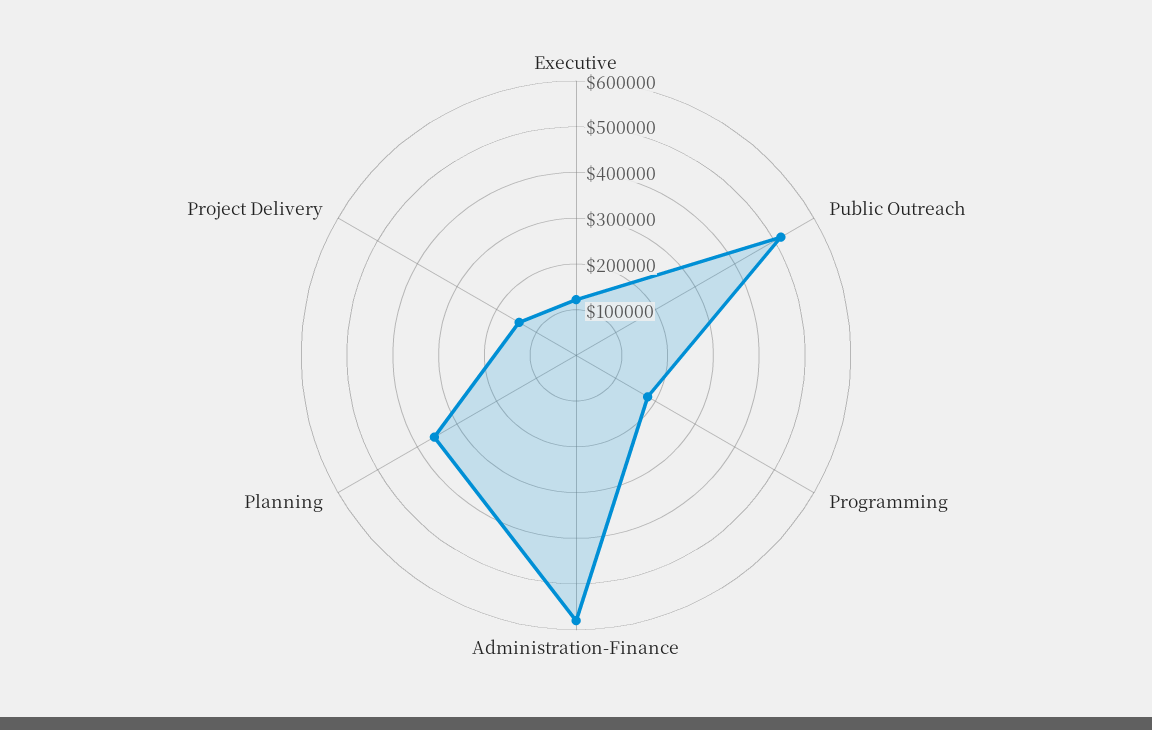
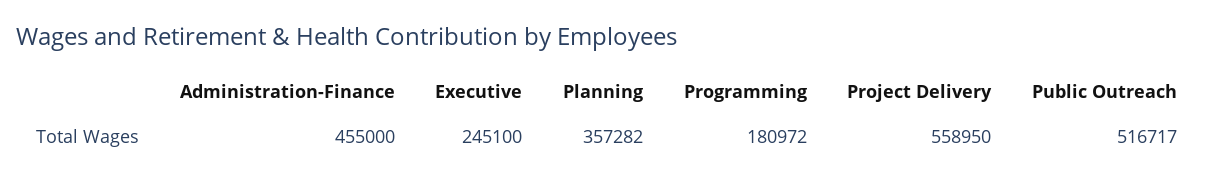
Executive: 120000 -> 245100
Administration-Finance: 580000 -> 455000
Project Delivery: 140000 -> 558950

